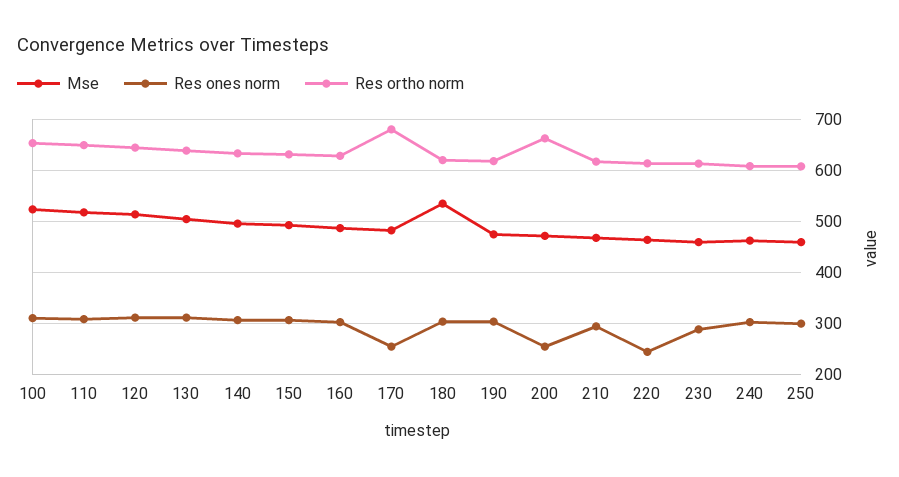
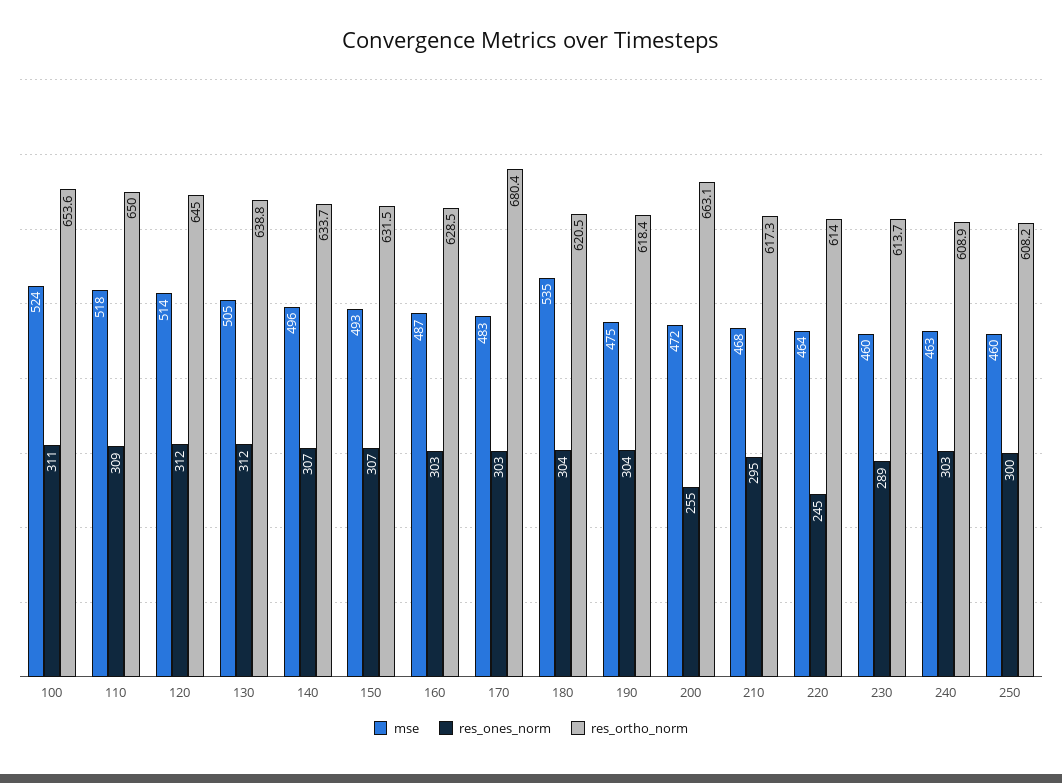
Res ones norm, 170: 260 -> 303

